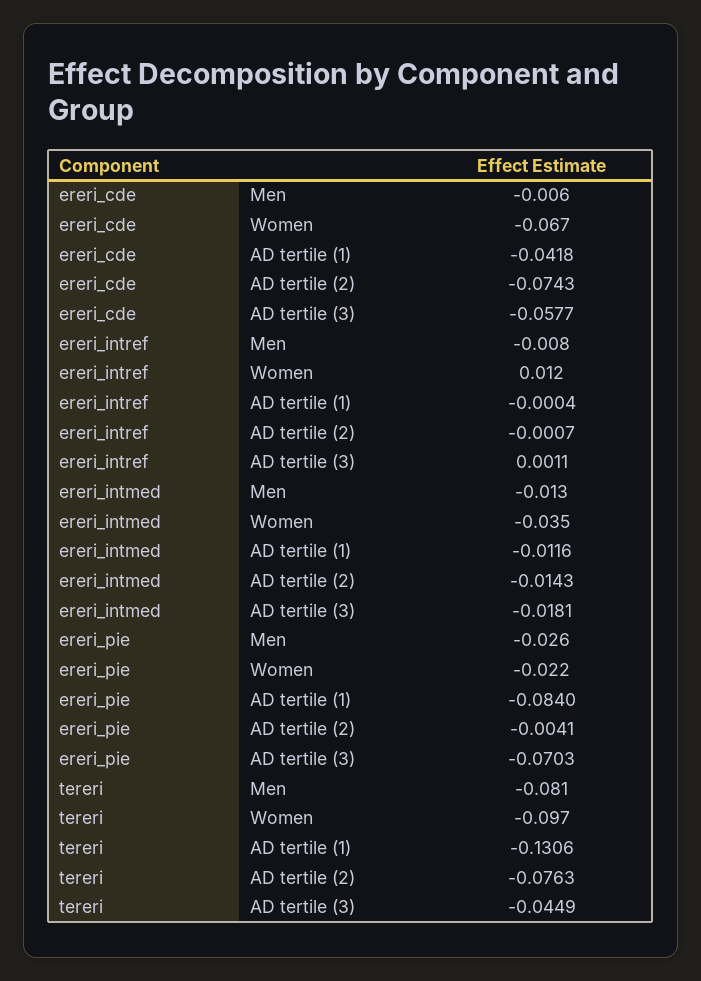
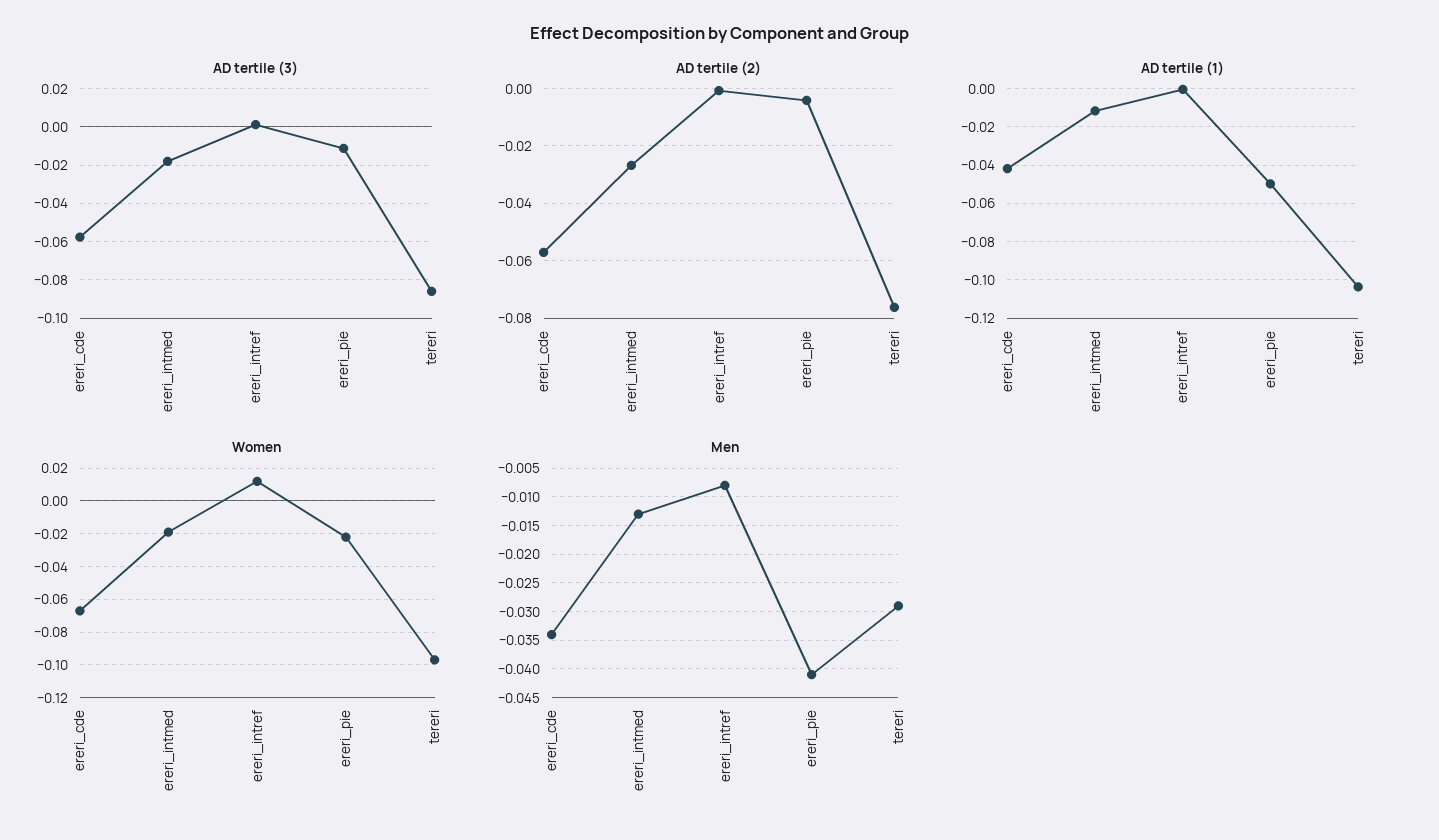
Men, ereri_cde: -0.006 -> -0.035
AD tertile (2), ereri_cde: -0.0743 -> -0.0575
Women, ereri_intmed: -0.035 -> -0.02
AD tertile (2), ereri_intmed: -0.0143 -> -0.0275
Men, ereri_pie: -0.026 -> -0.04
AD tertile (1), ereri_pie: -0.084 -> -0.05
AD tertile (3), ereri_pie: -0.0703 -> -0.01
Men, tereri: -0.081 -> -0.03
AD tertile (1), tereri: -0.1306 -> -0.105
AD tertile (3), tereri: -0.0449 -> -0.085

